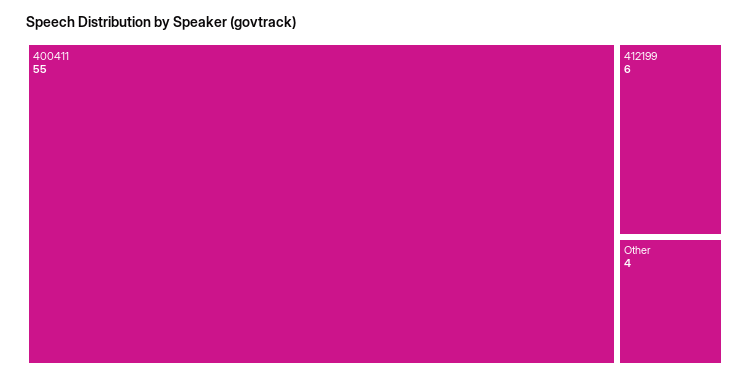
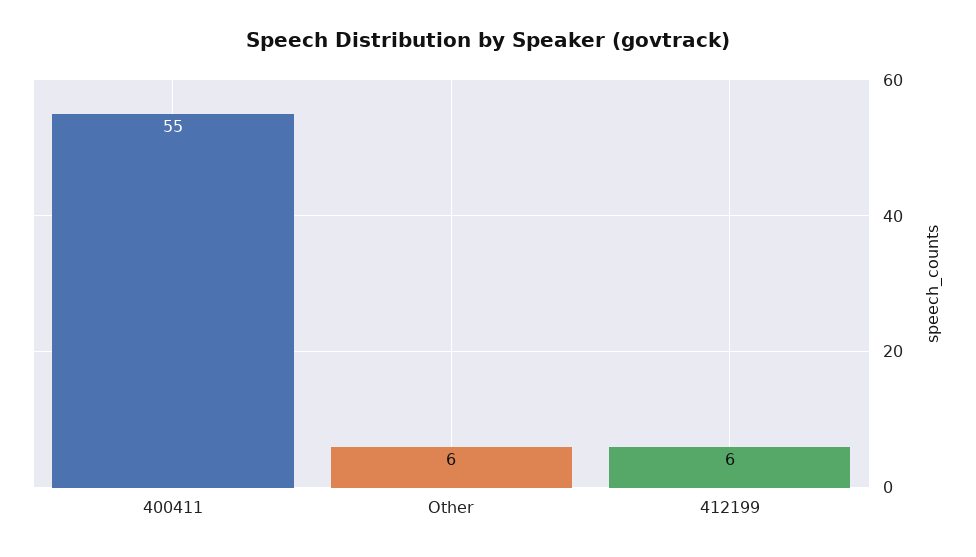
Other: 4 -> 6

